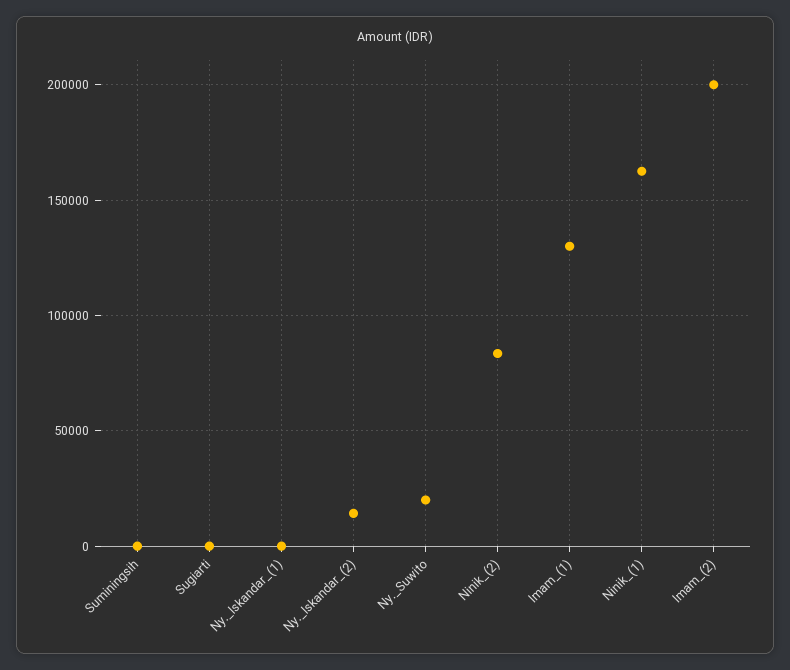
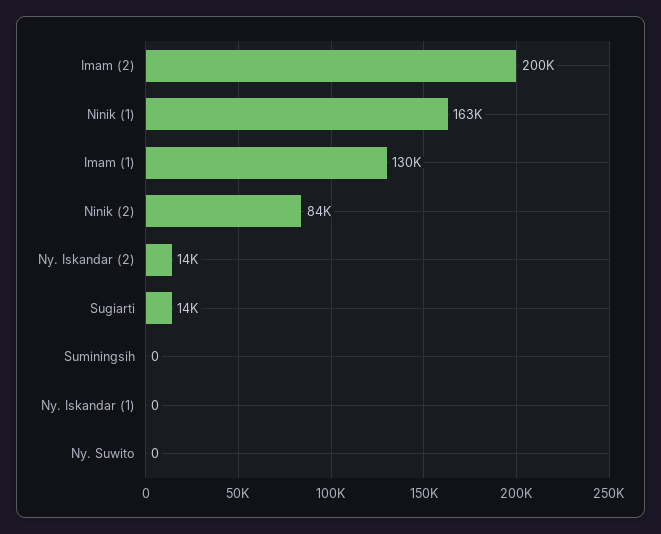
Sugiarti: 0 -> 14000
Ny._Suwito: 20000 -> 0

